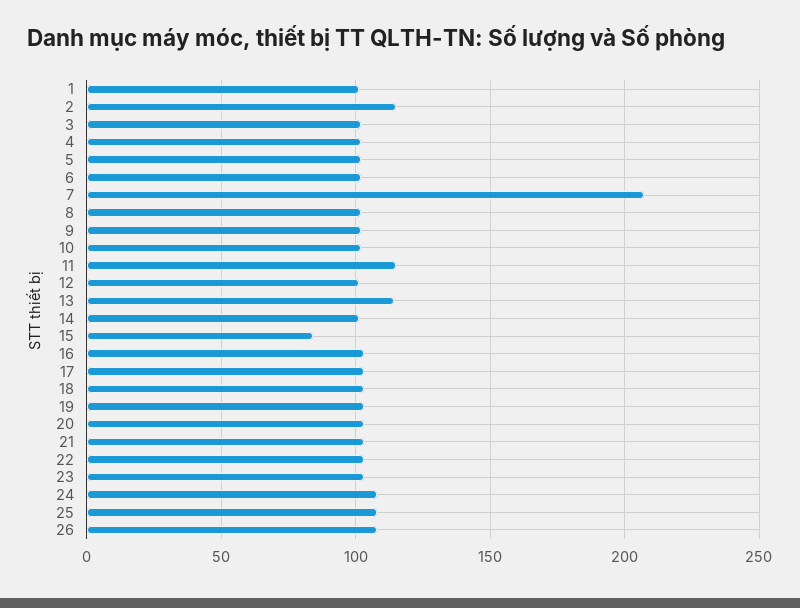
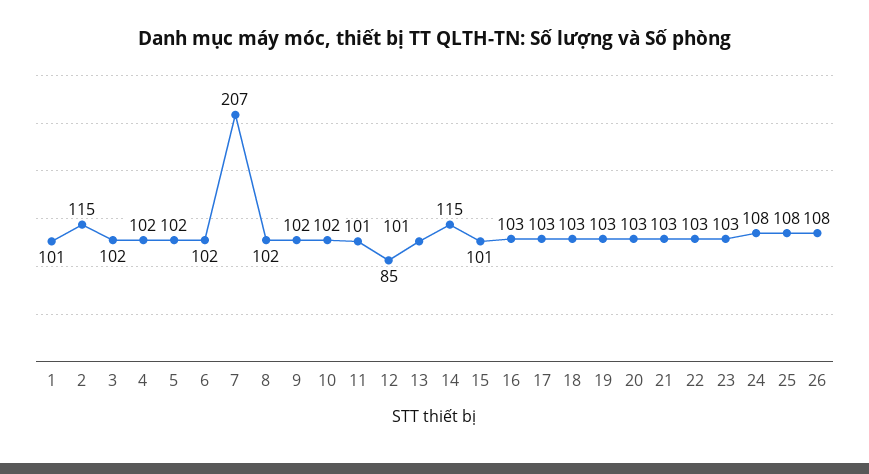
11: 115 -> 101
12: 100 -> 85
13: 115 -> 101
14: 100 -> 115
15: 85 -> 101

